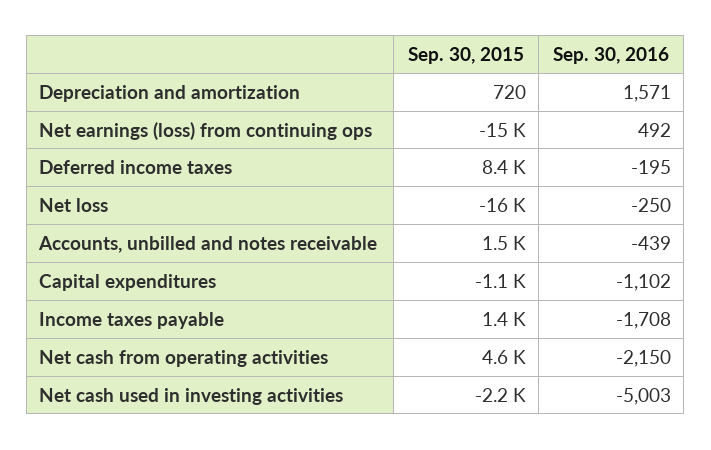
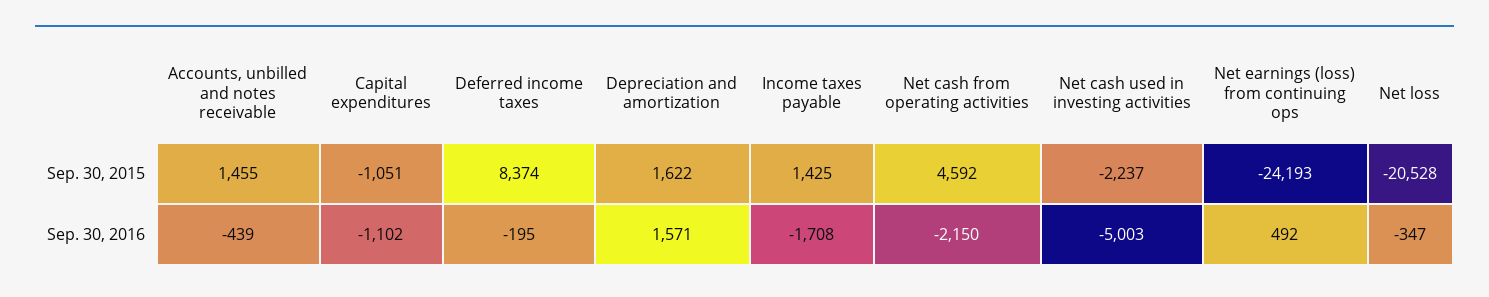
Sep. 30, 2015, Depreciation and amortization: 720 -> 1622
Sep. 30, 2015, Net earnings (loss) from continuing ops: -15000 -> -24193
Sep. 30, 2015, Net loss: -16000 -> -20528
Sep. 30, 2016, Net loss: -250 -> -347

